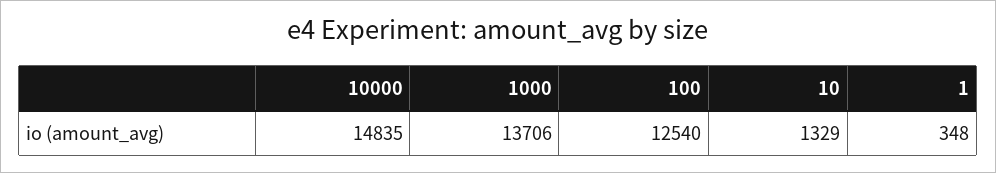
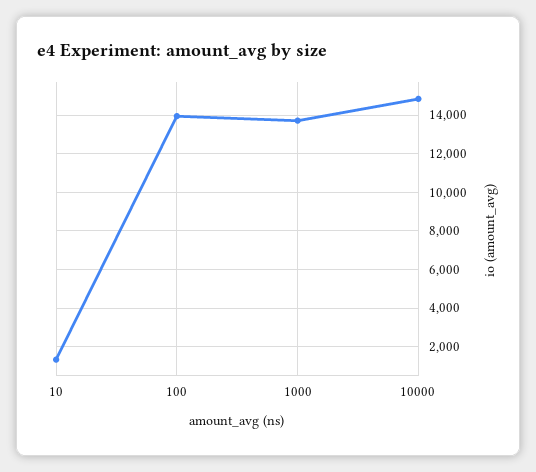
100: 12540 -> 14000
1: 348 -> none

